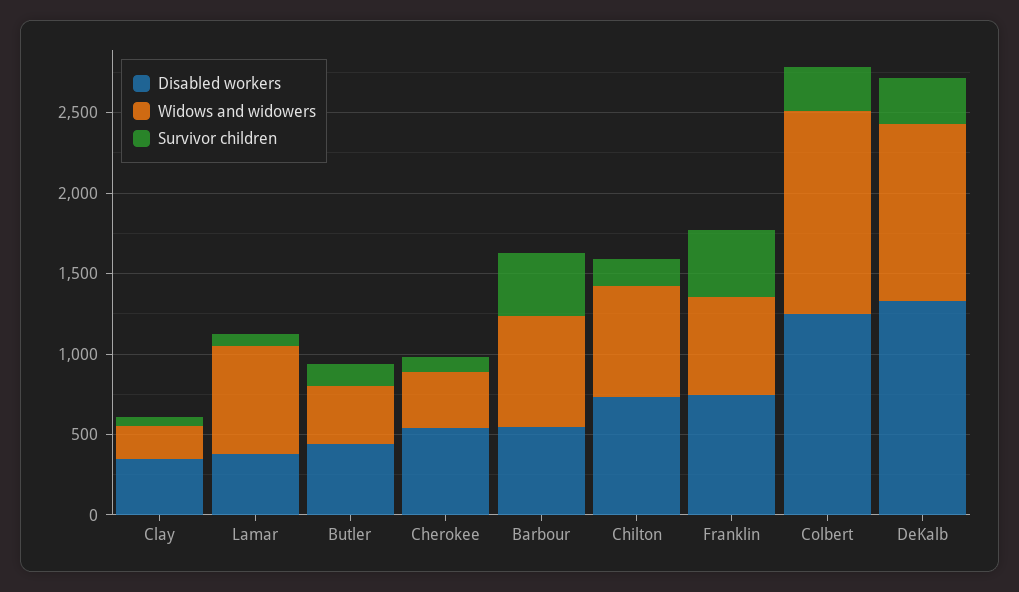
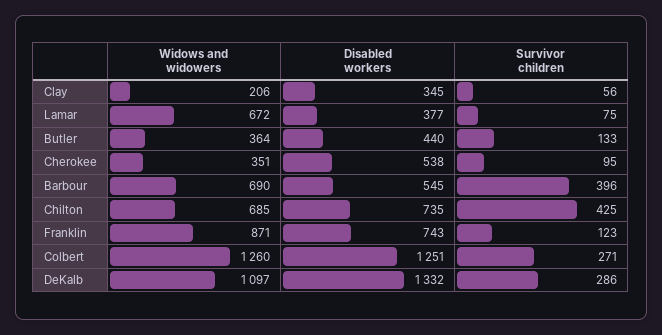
Survivor children, Chilton: 200 -> 425
Widows and widowers, Franklin: 600 -> 871
Survivor children, Franklin: 400 -> 123

